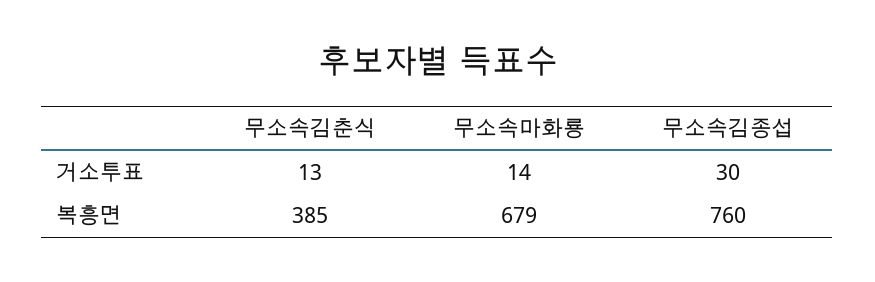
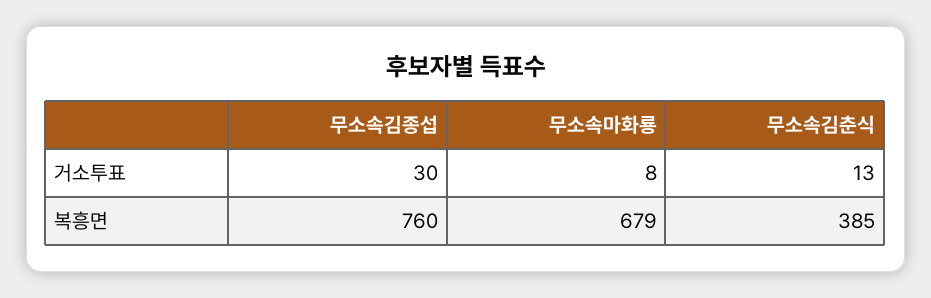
무소속마화룡, 거소투표: 14 -> 8

